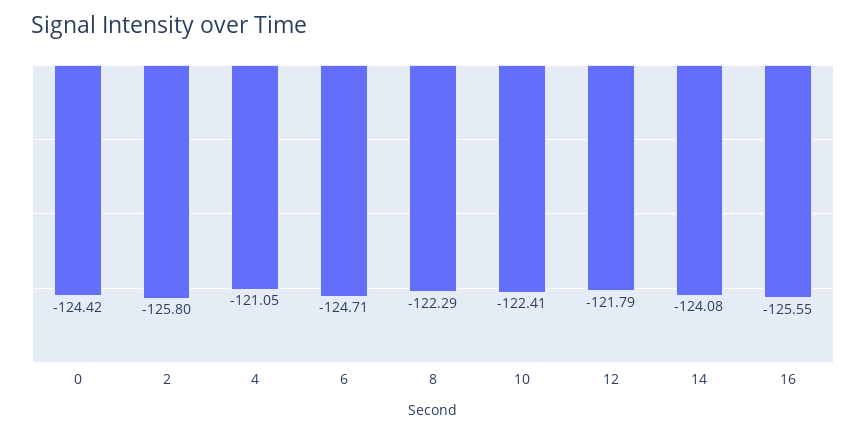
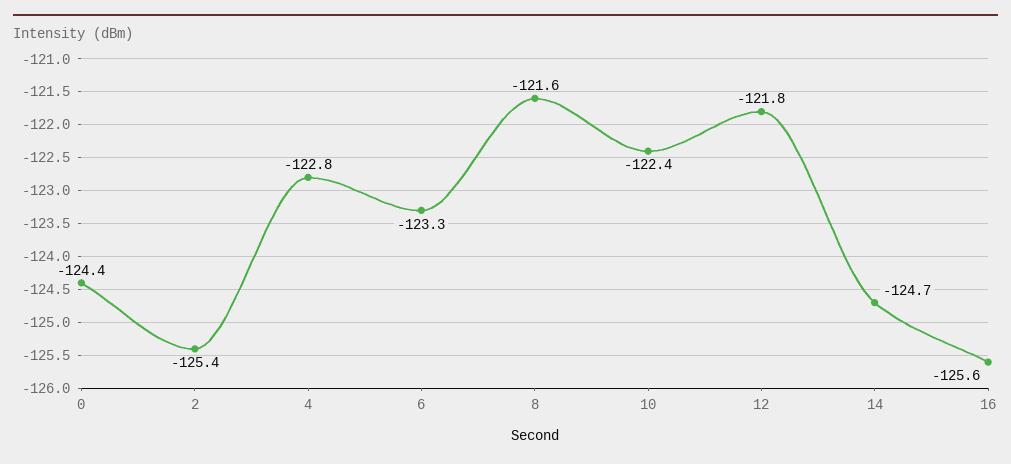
2: -125.8 -> -125.4
4: -121.05 -> -122.8
6: -124.71 -> -123.3
8: -122.29 -> -121.6
14: -124.08 -> -124.7

